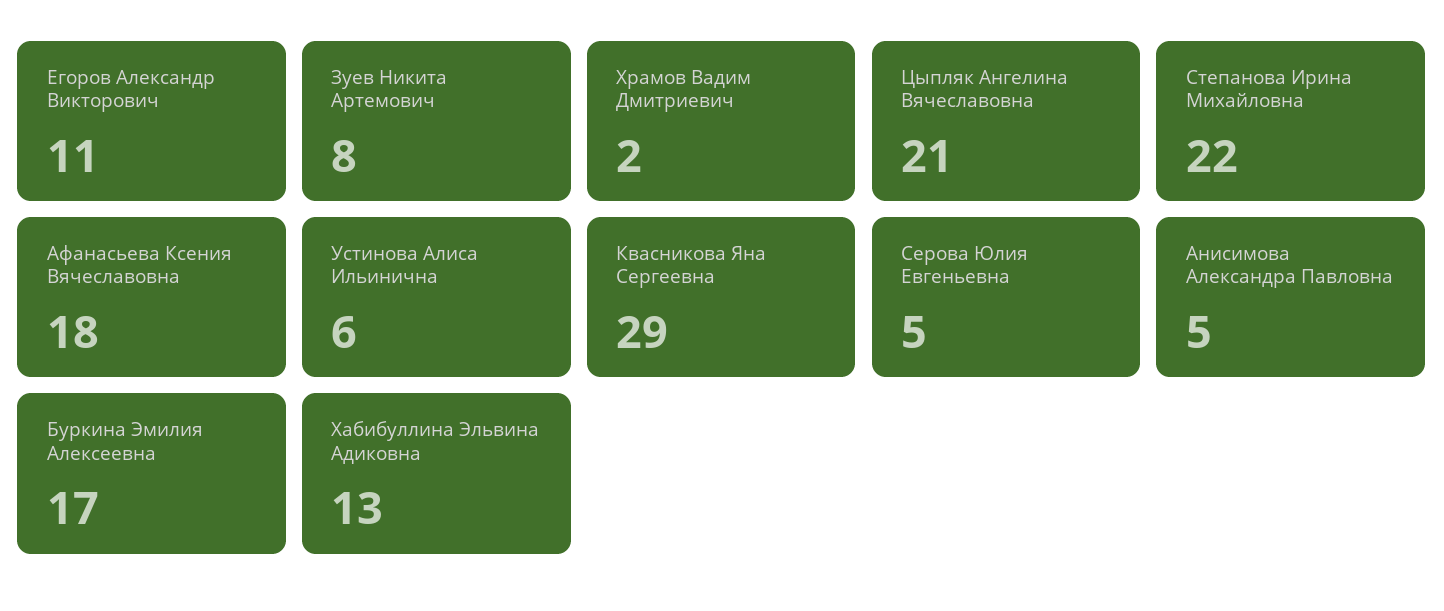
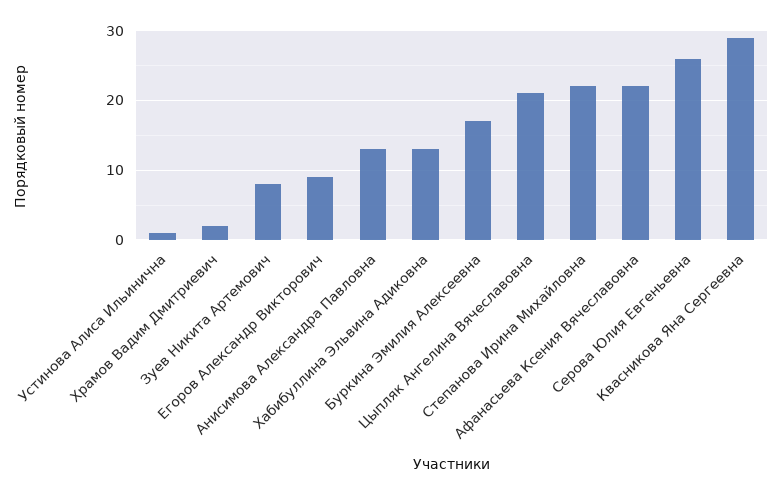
Егоров Александр Викторович: 11 -> 9
Афанасьева Ксения Вячеславовна: 18 -> 22
Устинова Алиса Ильинична: 6 -> 1
Серова Юлия Евгеньевна: 5 -> 26
Анисимова Александра Павловна: 5 -> 13

